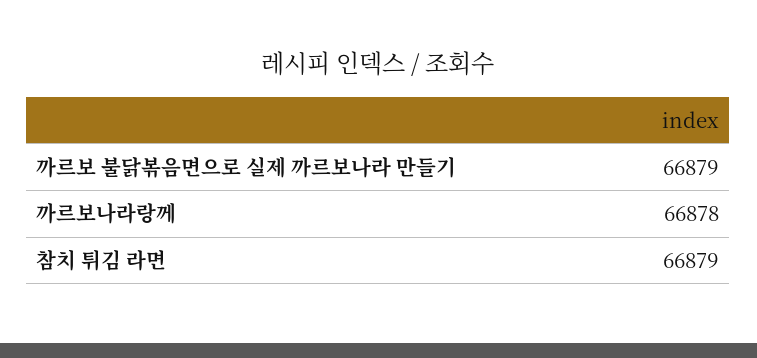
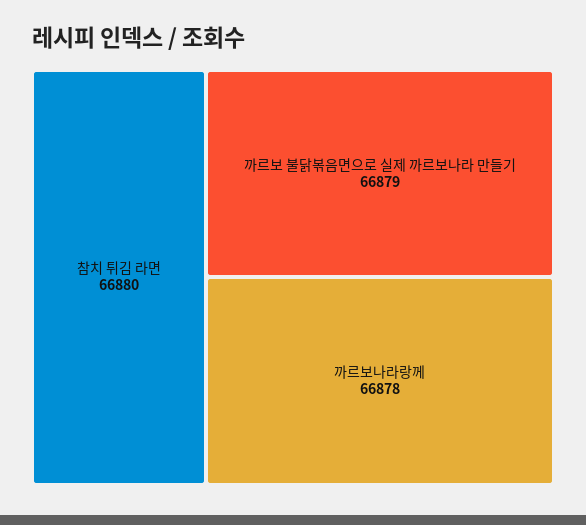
참치 튀김 라면: 66879 -> 66880

